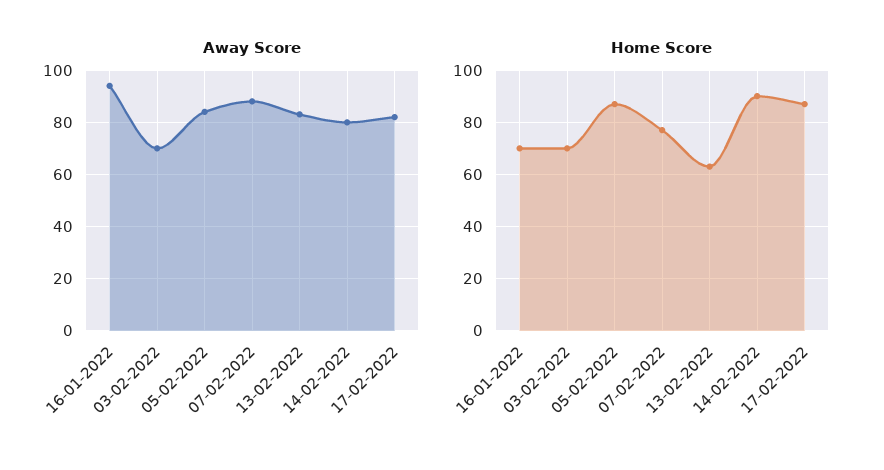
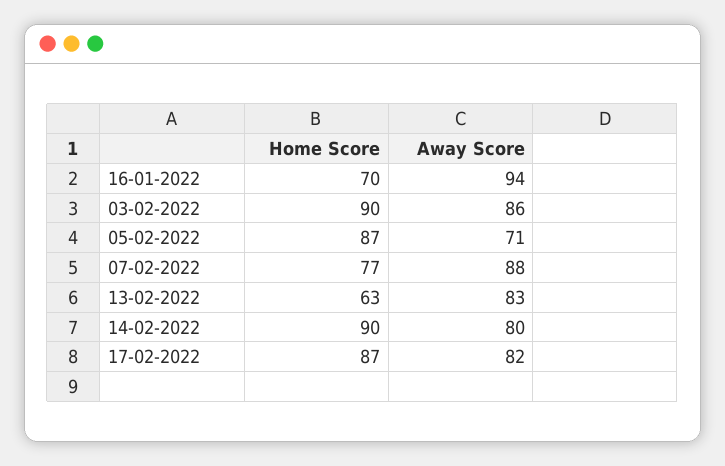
Away Score, 03-02-2022: 70 -> 86
Away Score, 05-02-2022: 85 -> 71
Home Score, 03-02-2022: 70 -> 90

